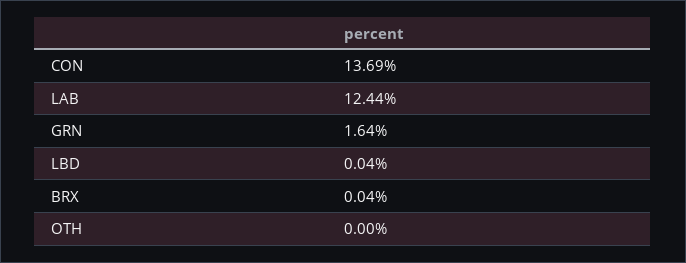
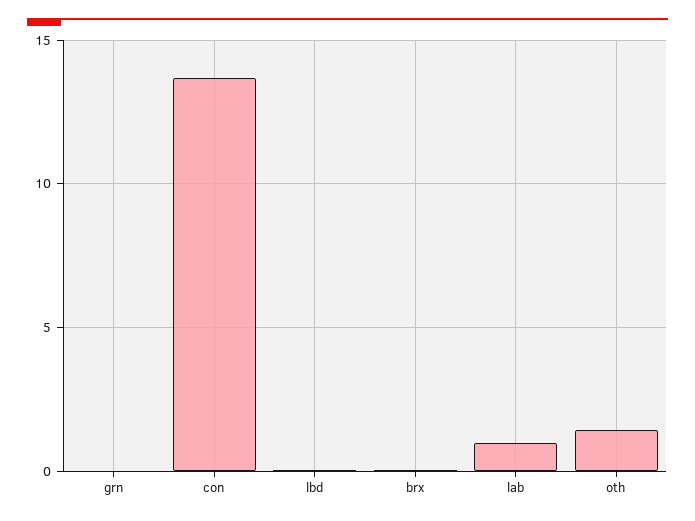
LAB: 12.44 -> 1
GRN: 1.64 -> 0
OTH: 0 -> 1.5

